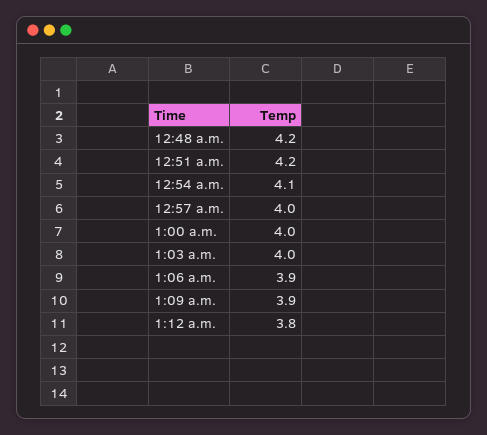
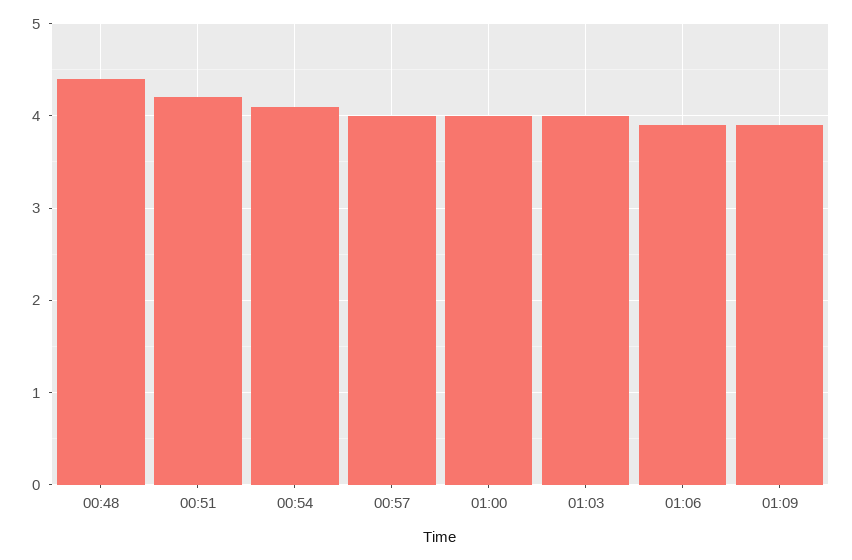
12:48 a.m.: 4.2 -> 4.4
1:12 a.m.: 3.8 -> none

